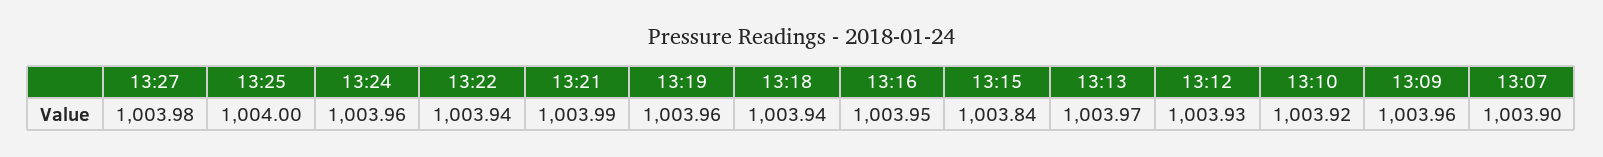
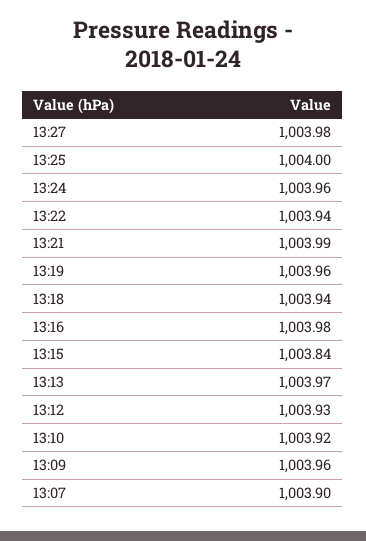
13:16: 1003.95 -> 1003.98

